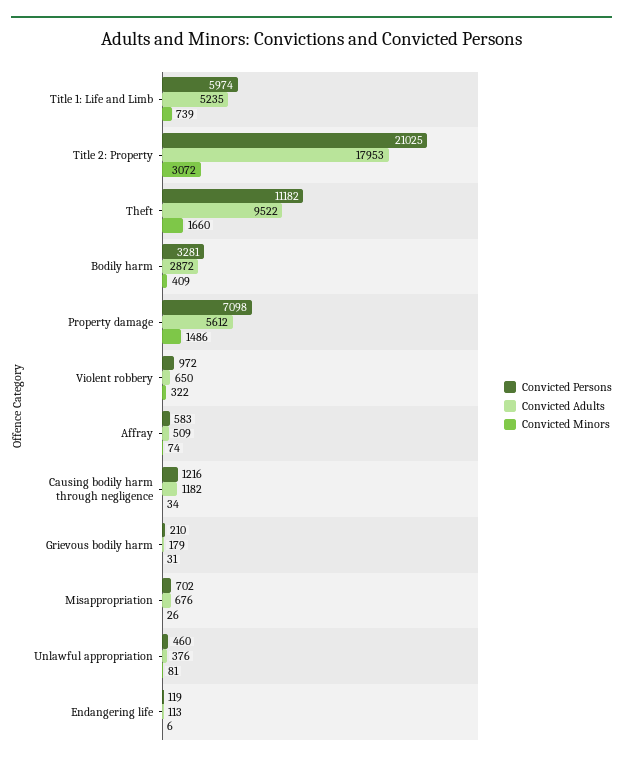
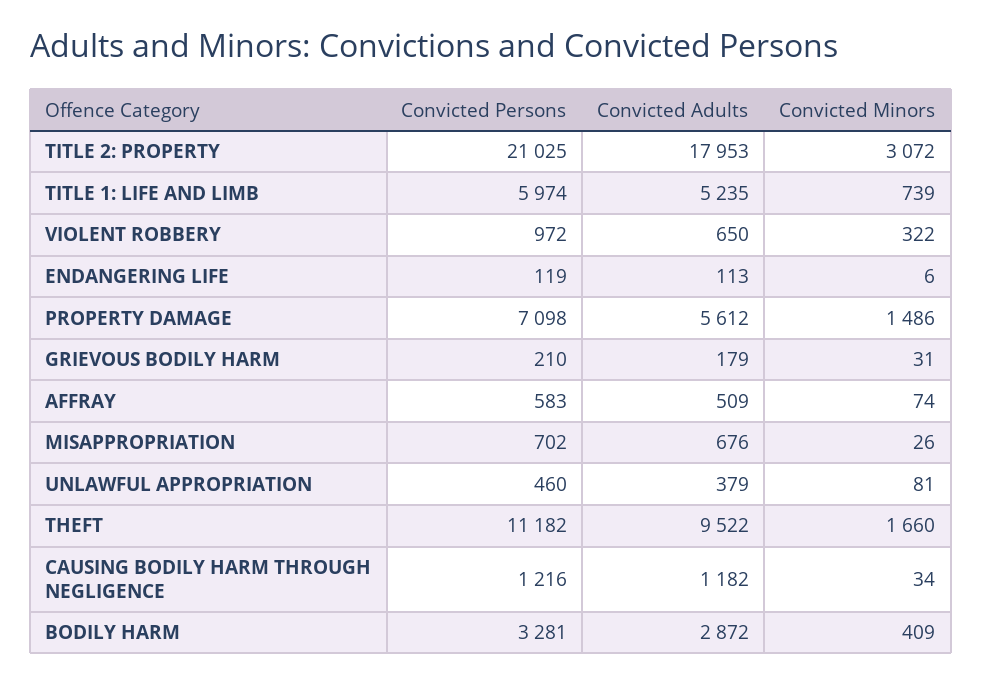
Convicted Adults, Unlawful appropriation: 376 -> 379

